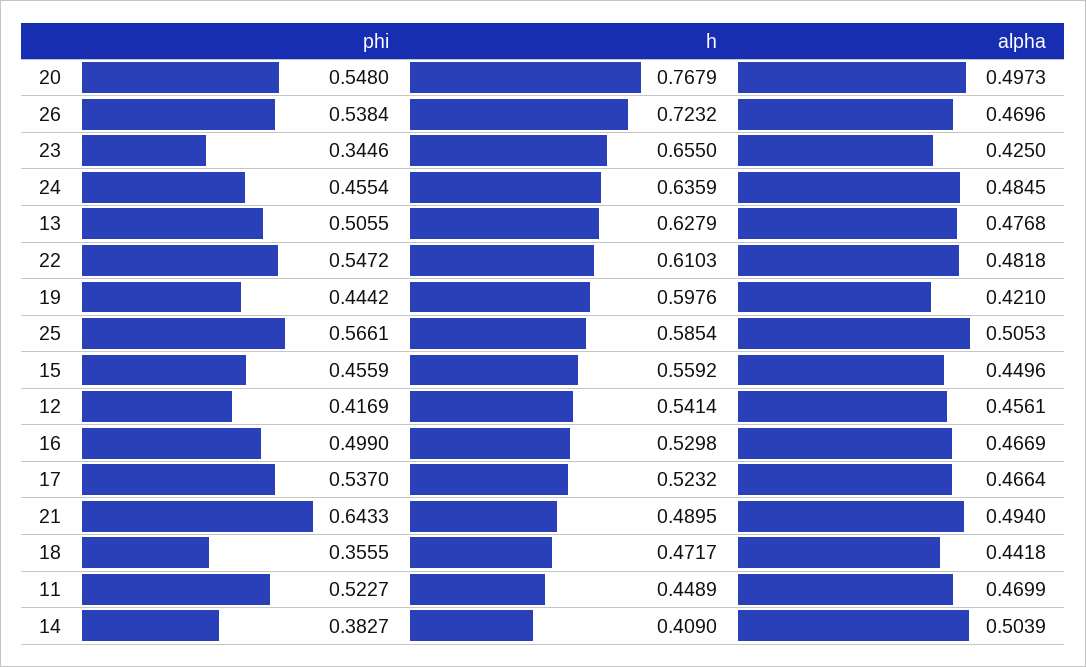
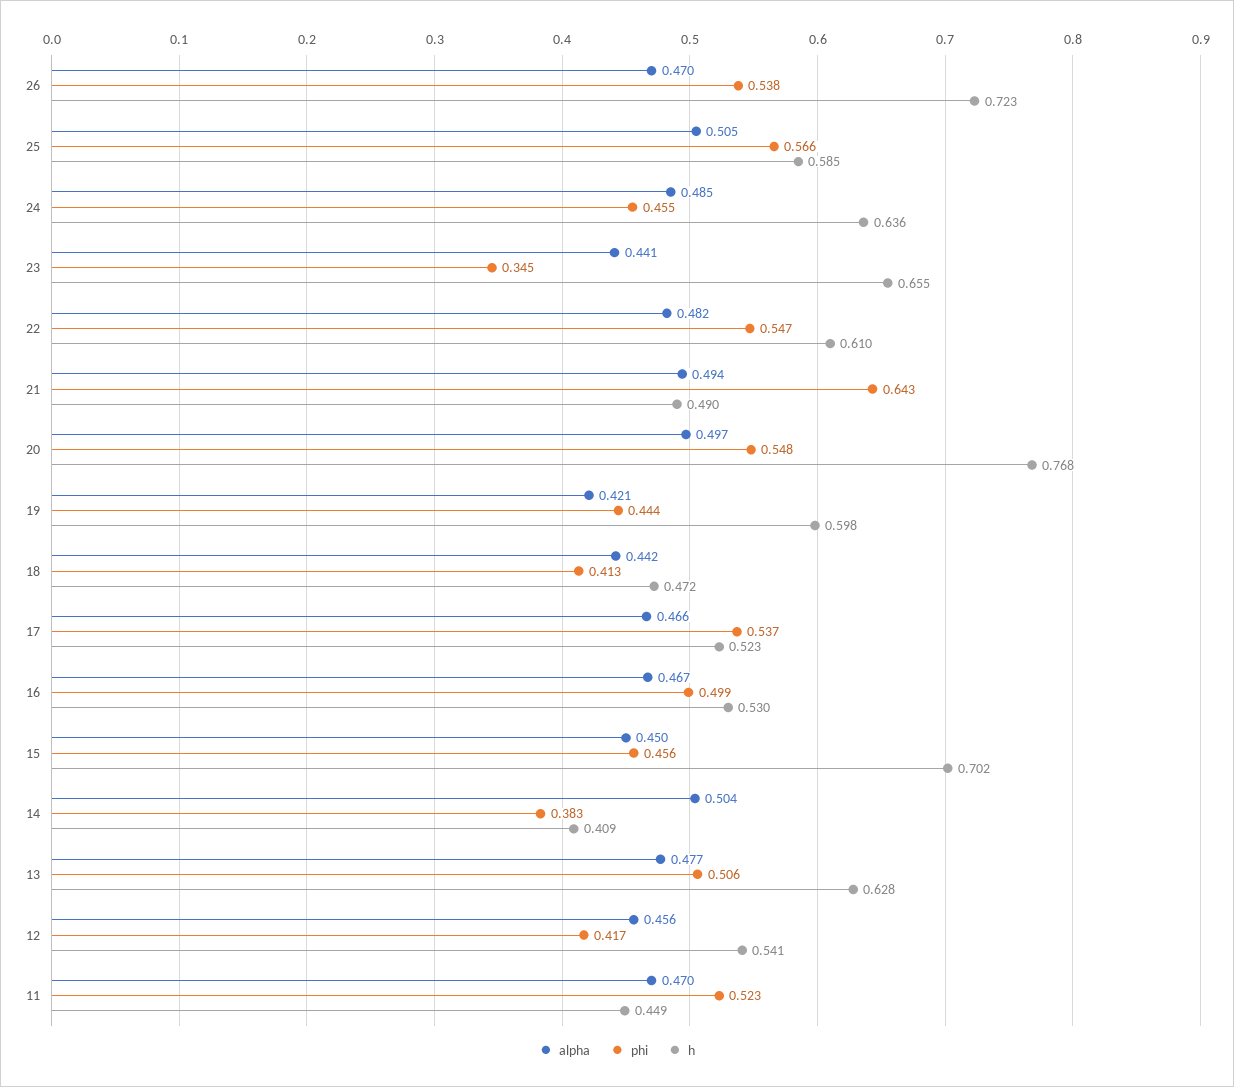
alpha, 23: 0.425 -> 0.441
h, 15: 0.5592 -> 0.702
phi, 18: 0.3555 -> 0.413

